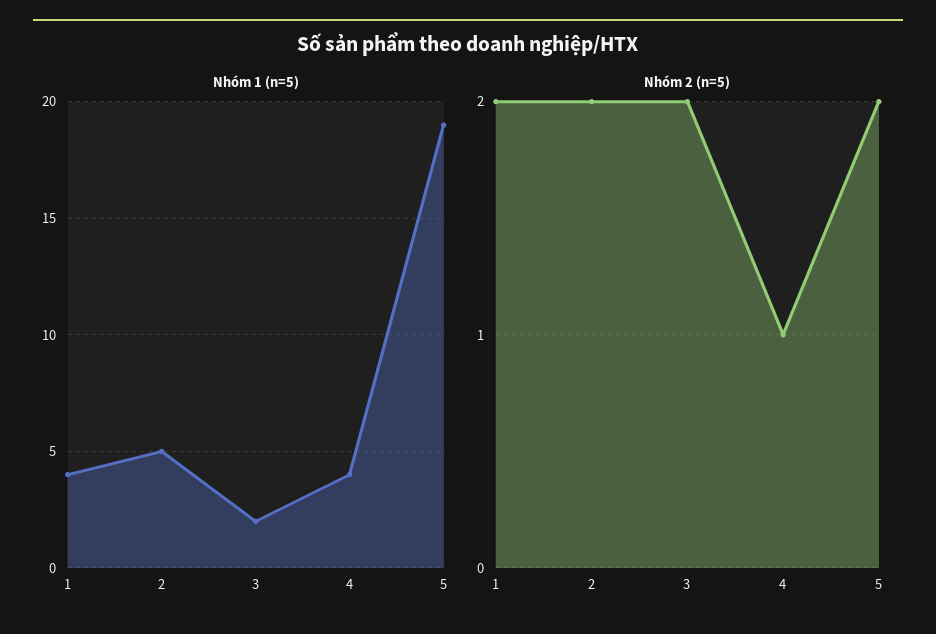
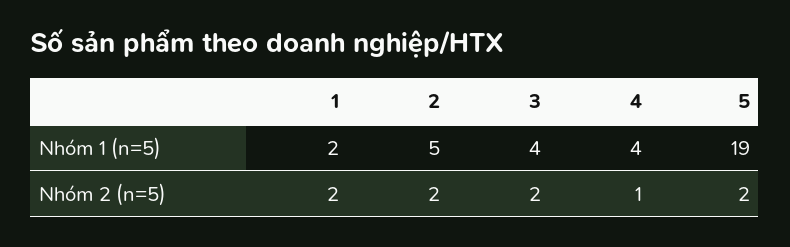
Nhóm 1 (n=5), 1: 4 -> 2
Nhóm 1 (n=5), 3: 2 -> 4

